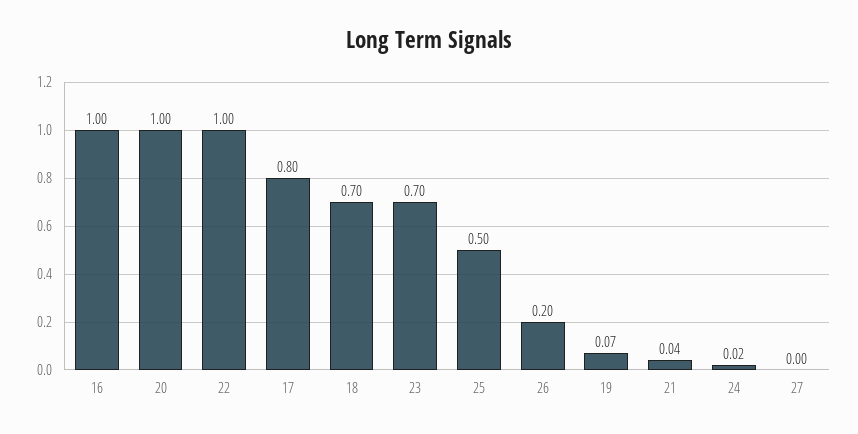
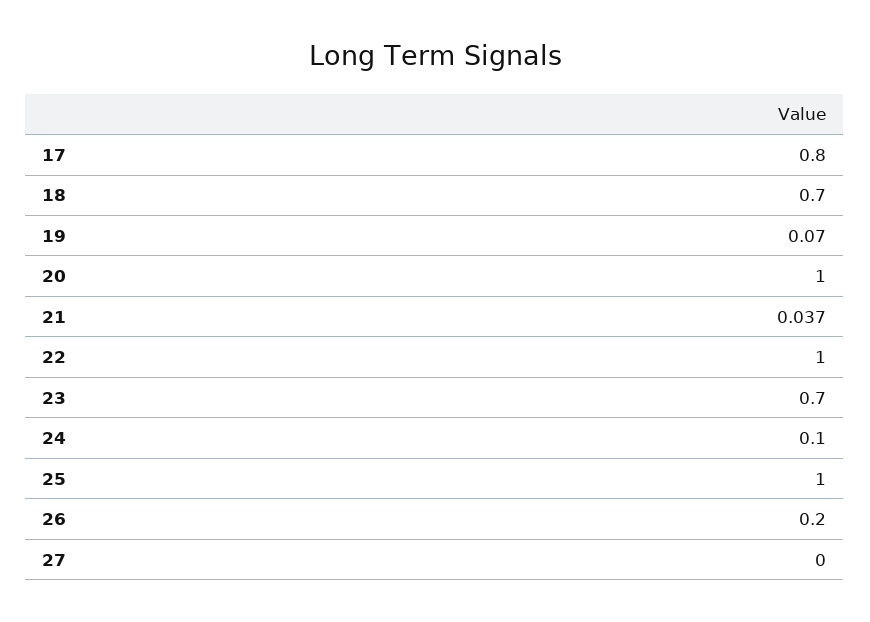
16: 1 -> none
25: 0.5 -> 1
24: 0.02 -> 0.1

